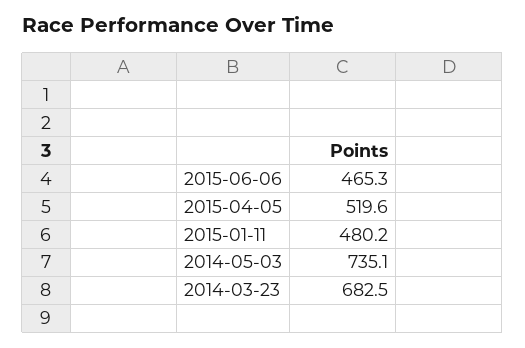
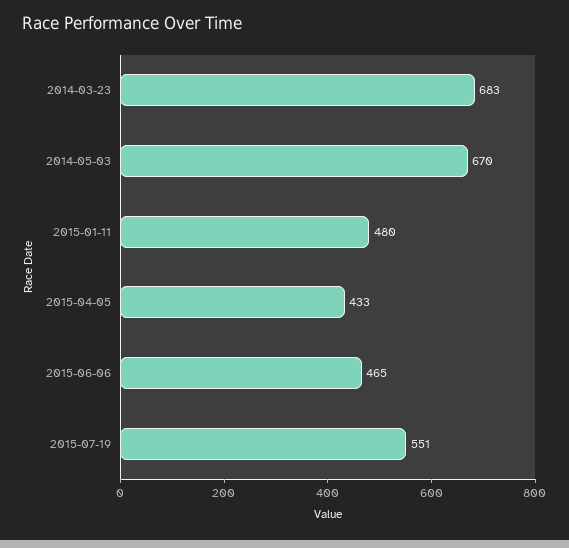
2015-04-05: 519.6 -> 433
2014-05-03: 735.1 -> 670
2015-07-19: none -> 551

